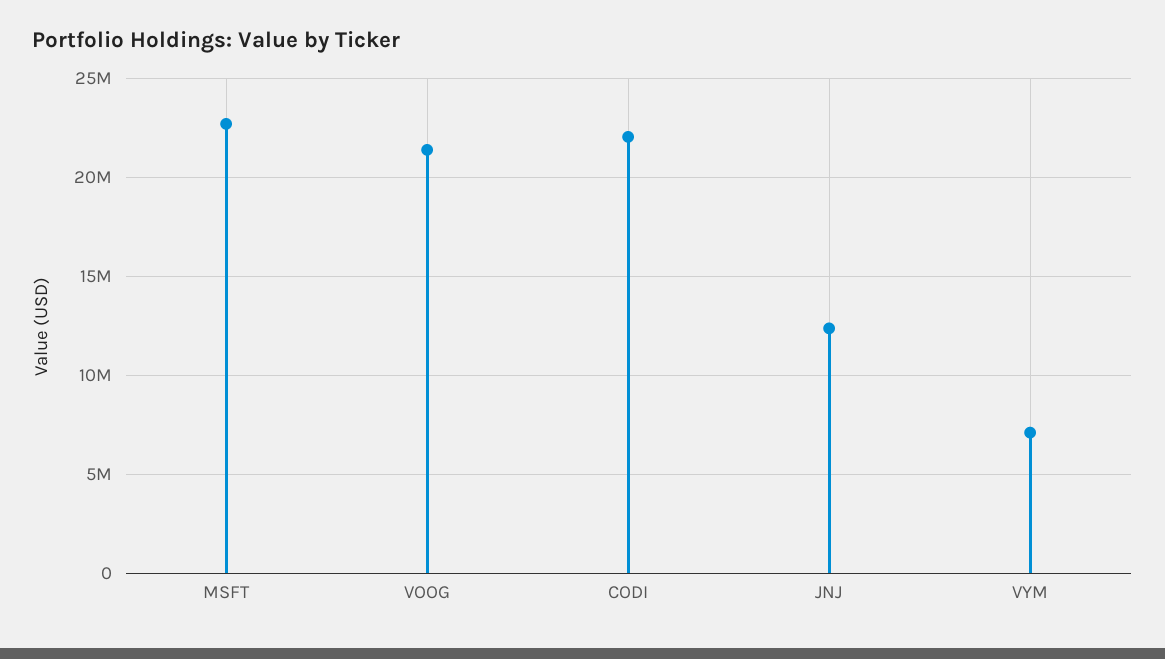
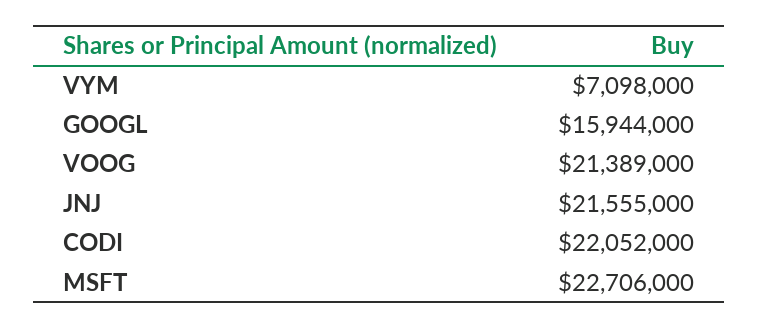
JNJ: 12500000 -> 21555000
GOOGL: none -> 15944000

